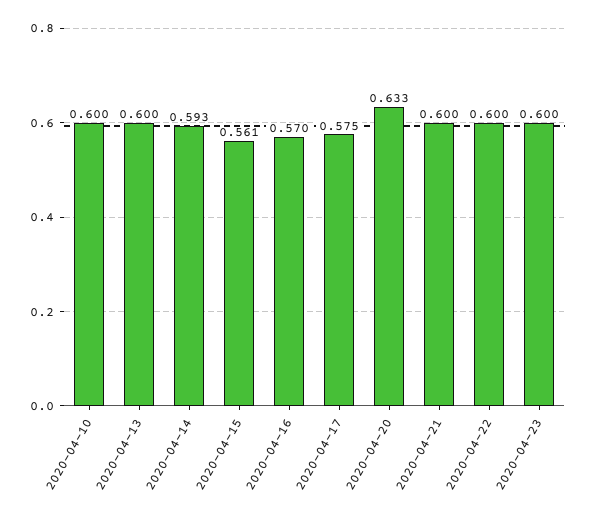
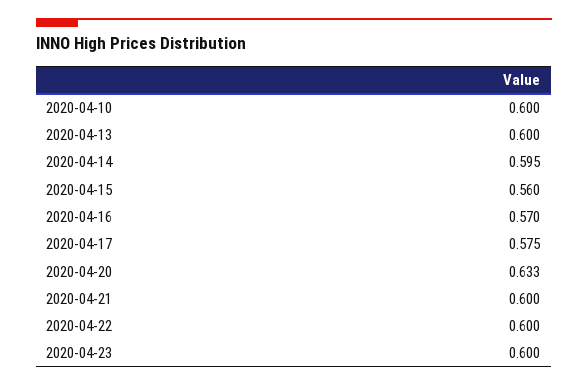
2020-04-14: 0.593 -> 0.595
2020-04-15: 0.561 -> 0.56

